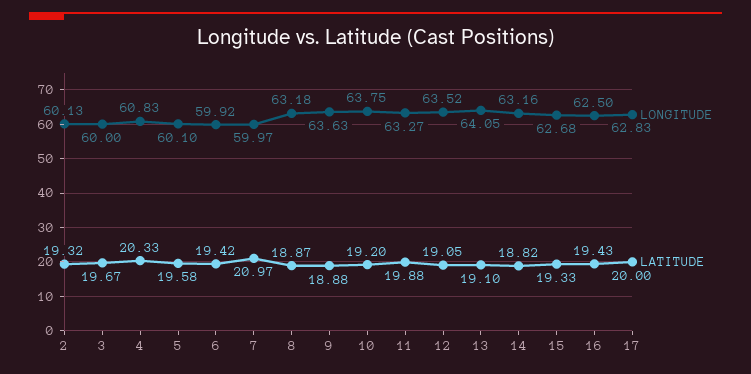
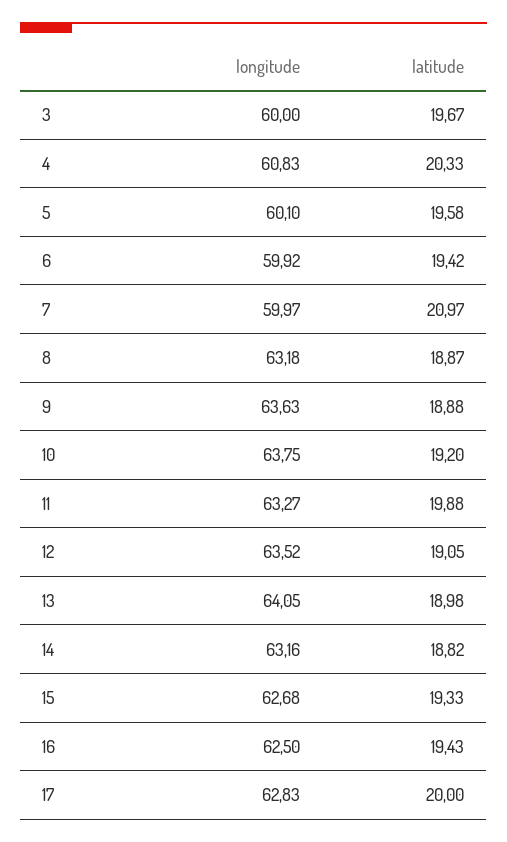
LONGITUDE, 2: 60.13 -> none
LATITUDE, 2: 19.32 -> none
LATITUDE, 13: 19.1 -> 18.98

